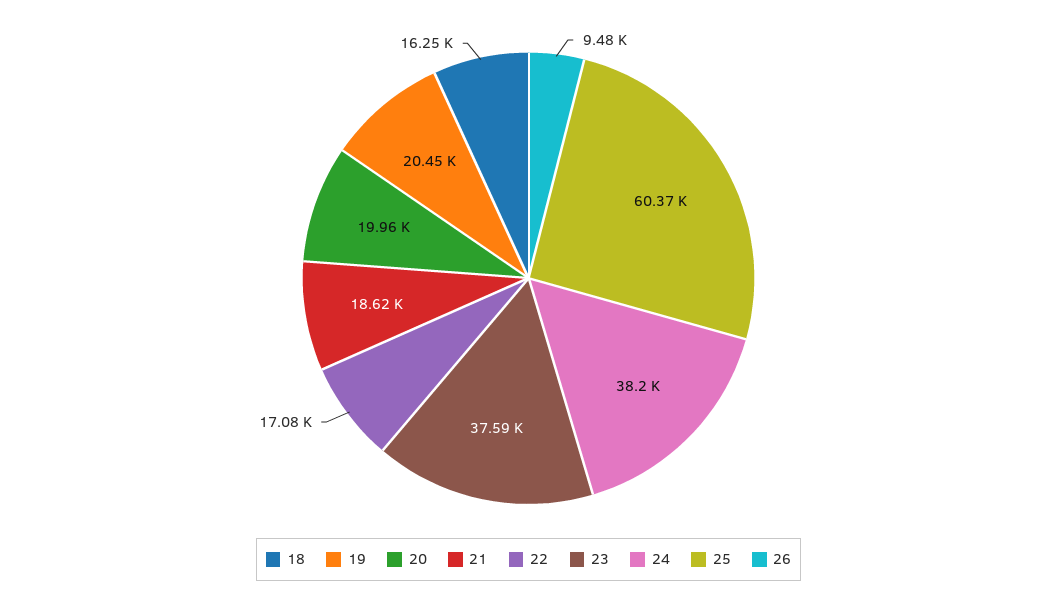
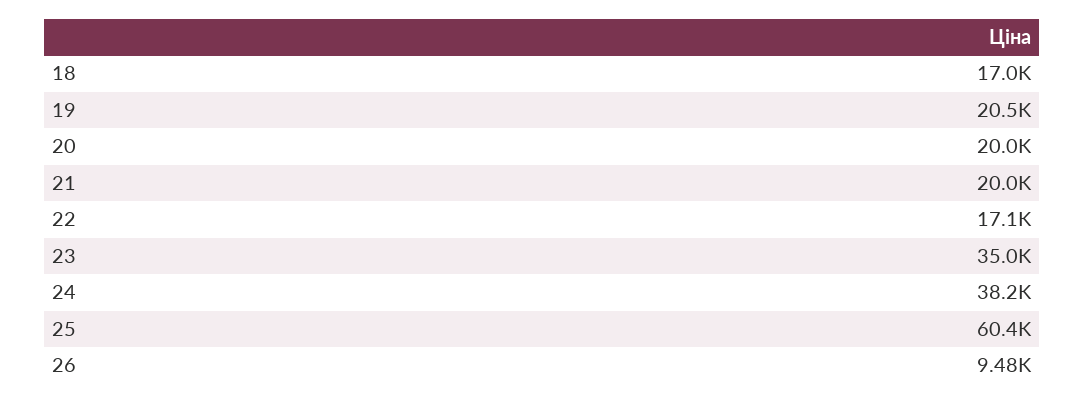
18: 16250 -> 17000
21: 18620 -> 20000
23: 37590 -> 35000

